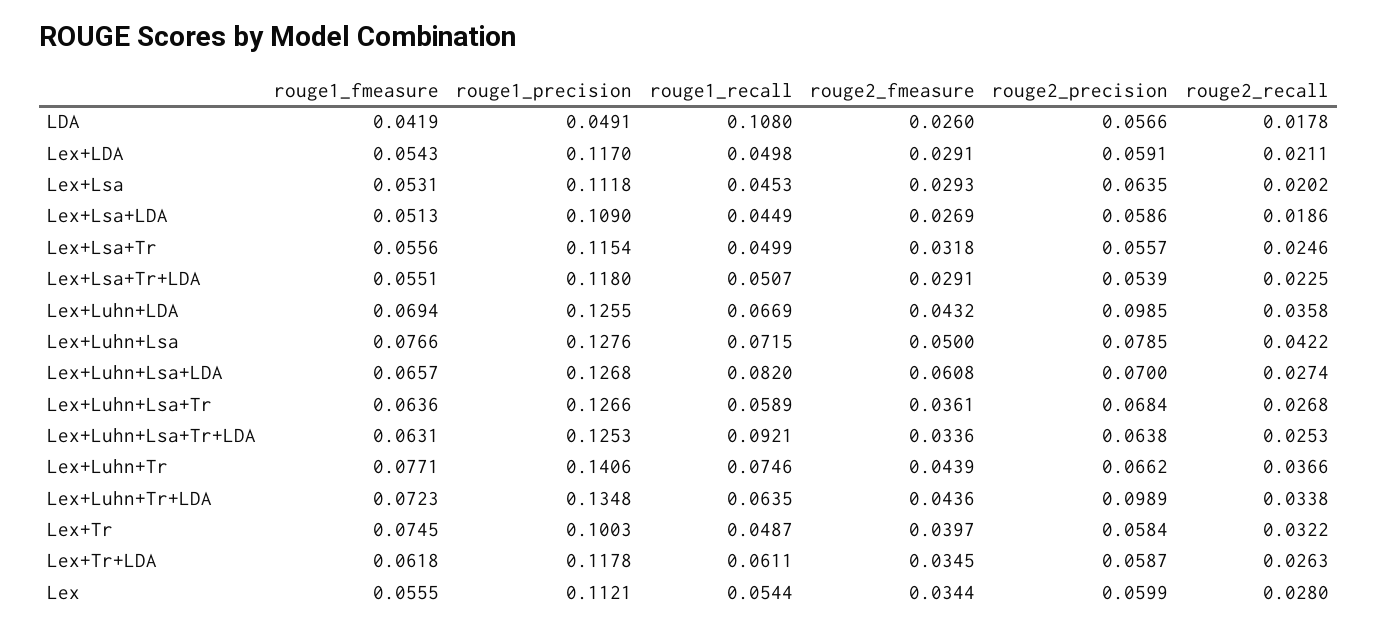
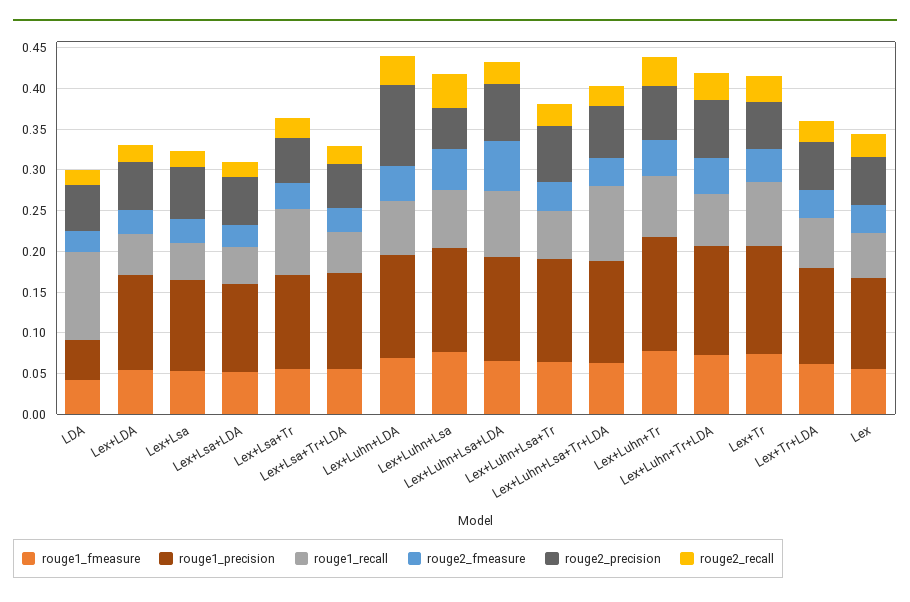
rouge1_recall, Lex+Lsa+Tr: 0.0499 -> 0.08
rouge2_precision, Lex+Luhn+Lsa: 0.0785 -> 0.05
rouge2_precision, Lex+Luhn+Tr+LDA: 0.0989 -> 0.07
rouge1_precision, Lex+Tr: 0.1003 -> 0.13
rouge1_recall, Lex+Tr: 0.0487 -> 0.08

